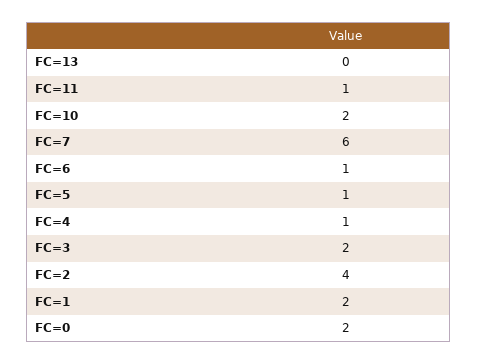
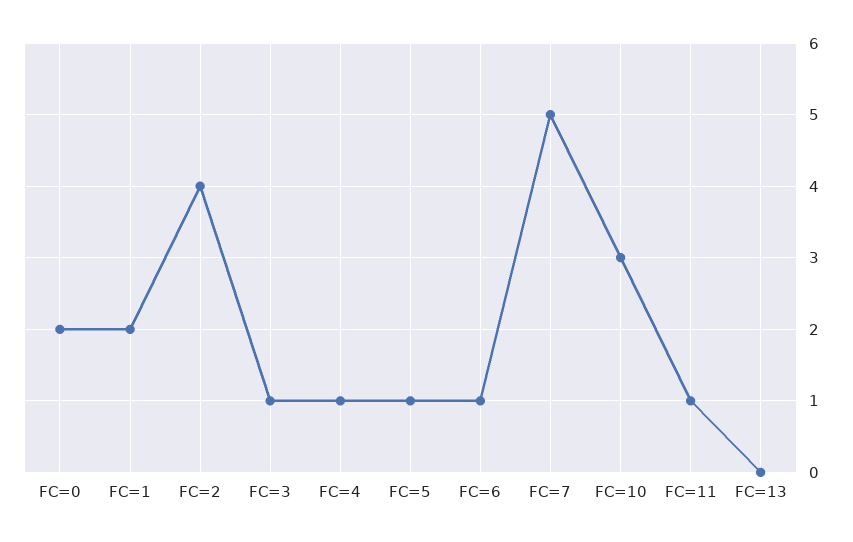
FC=10: 2 -> 3
FC=7: 6 -> 5
FC=3: 2 -> 1

